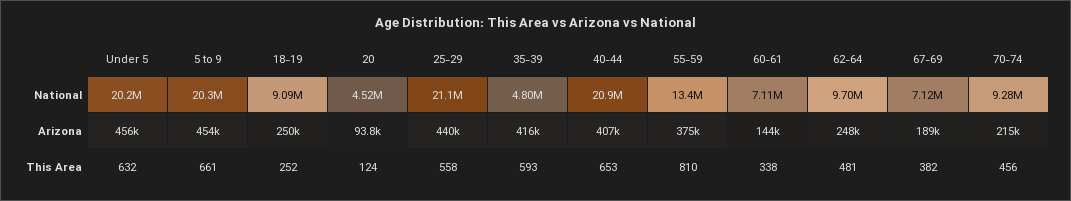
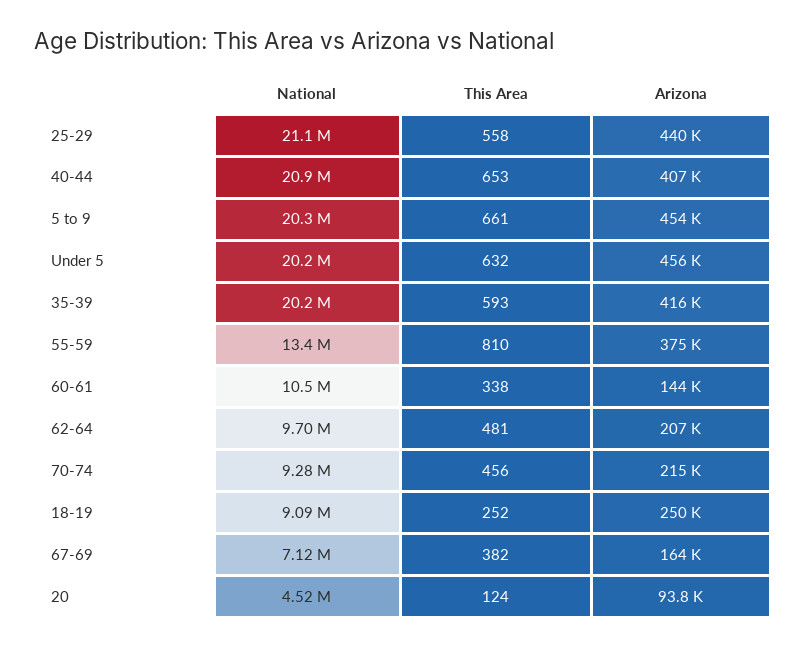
35-39, National: 4800000 -> 20200000
60-61, National: 7110000 -> 10500000
62-64, Arizona: 248000 -> 207000
67-69, Arizona: 189000 -> 164000

